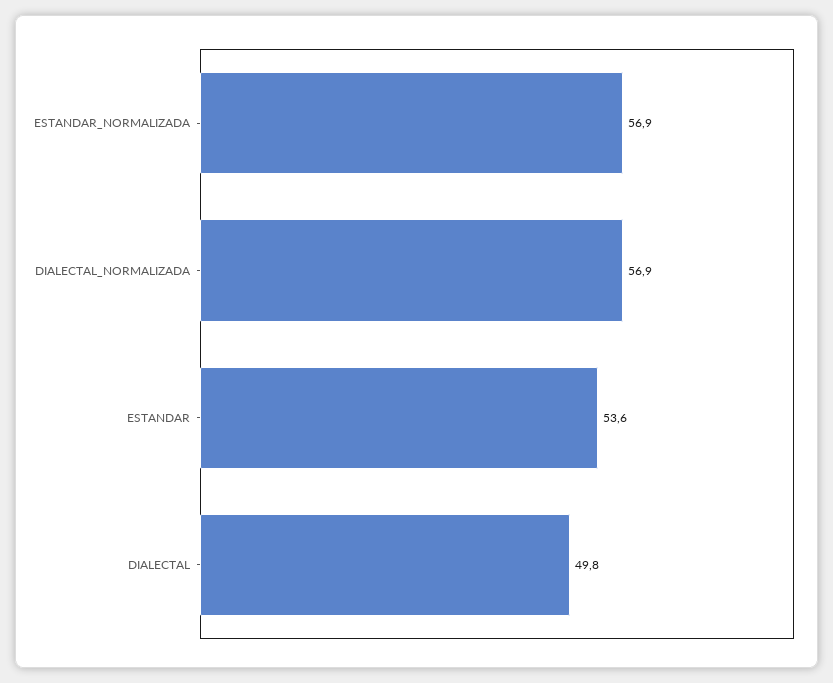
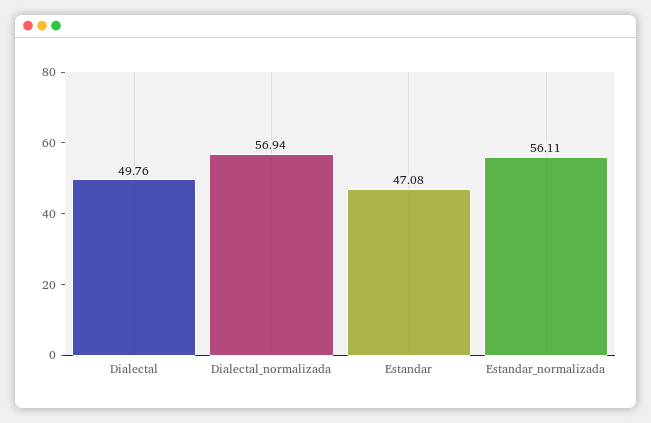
ESTANDAR_NORMALIZADA: 56.9 -> 56.11
ESTANDAR: 53.6 -> 47.08

